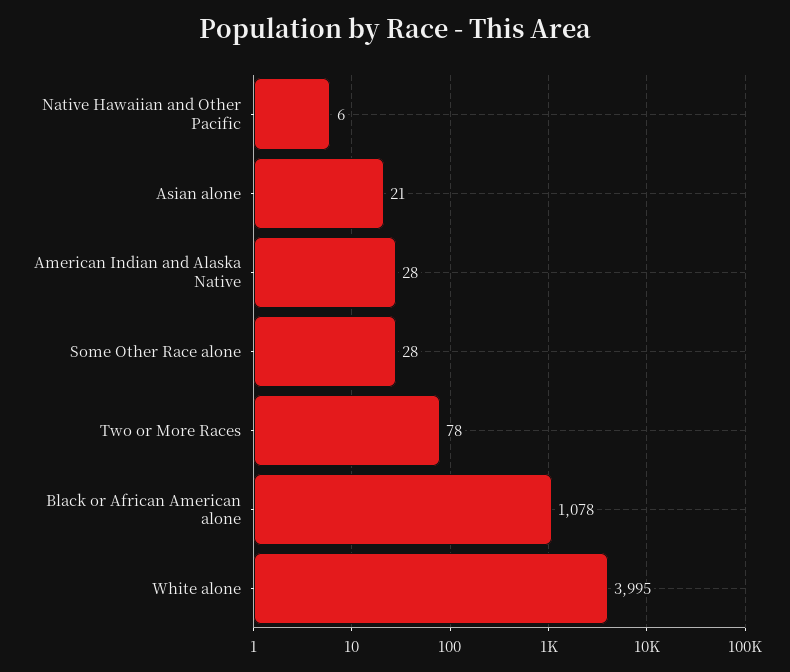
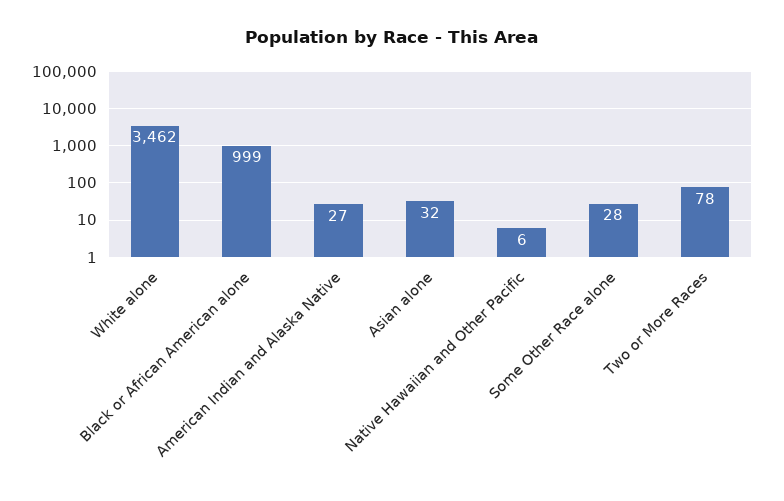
Asian alone: 21 -> 32
American Indian and Alaska Native: 28 -> 27
Black or African American alone: 1078 -> 999
White alone: 3995 -> 3462

